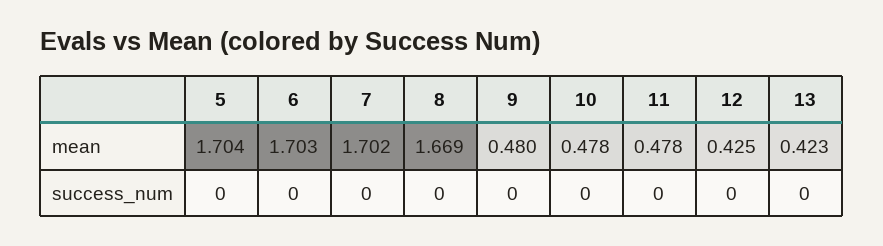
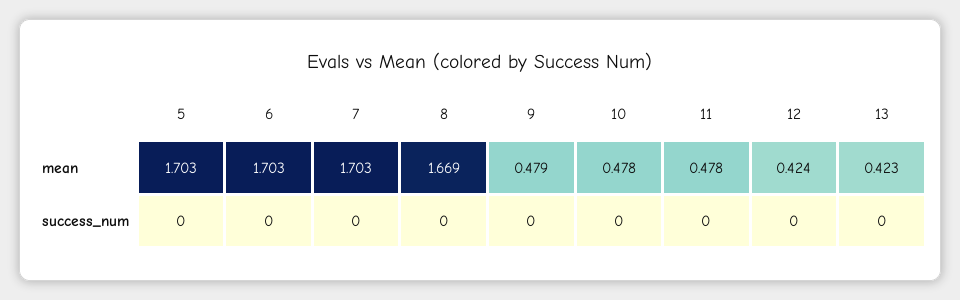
5, mean: 1.704 -> 1.703
7, mean: 1.702 -> 1.703
9, mean: 0.48 -> 0.479
12, mean: 0.425 -> 0.424

